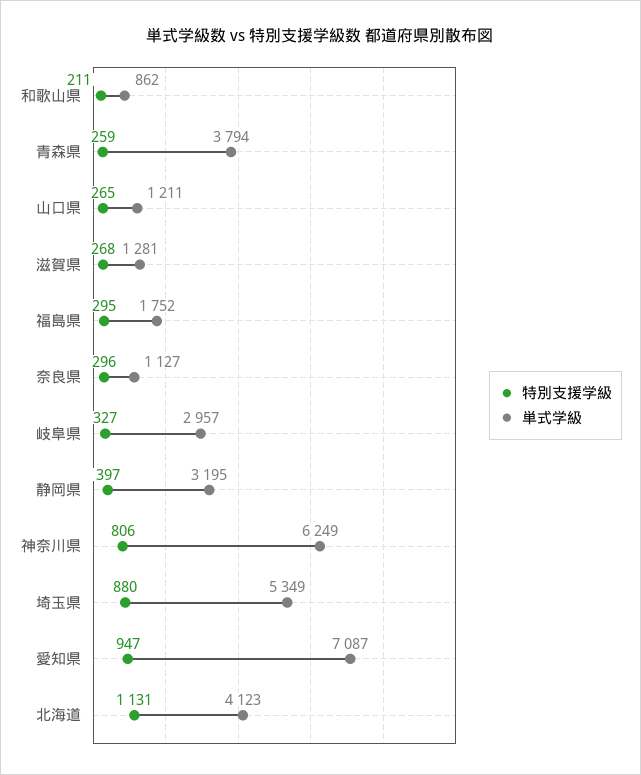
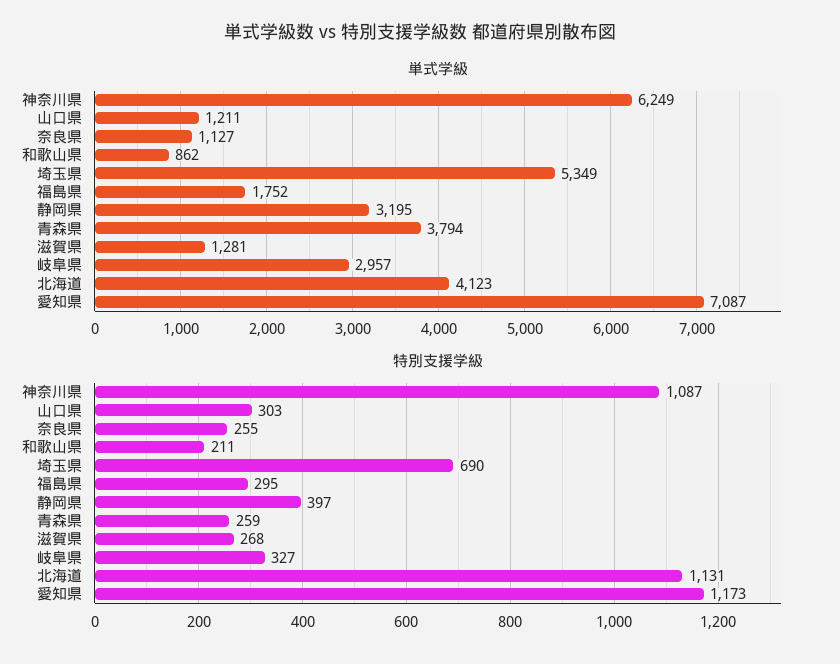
特別支援学級, 山口県: 265 -> 303
特別支援学級, 奈良県: 296 -> 255
特別支援学級, 神奈川県: 806 -> 1087
特別支援学級, 埼玉県: 880 -> 690
特別支援学級, 愛知県: 947 -> 1173

